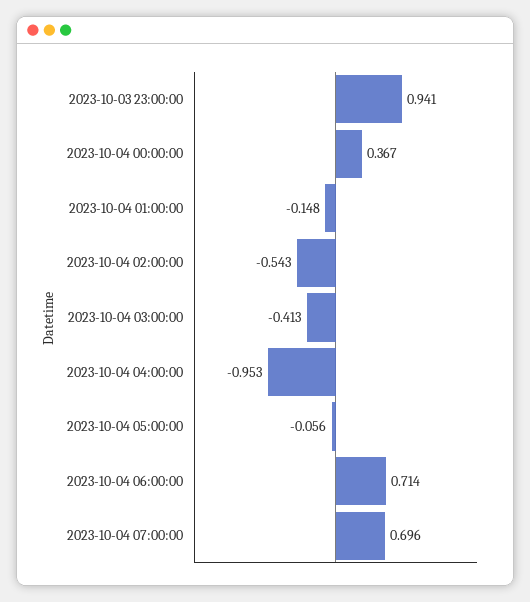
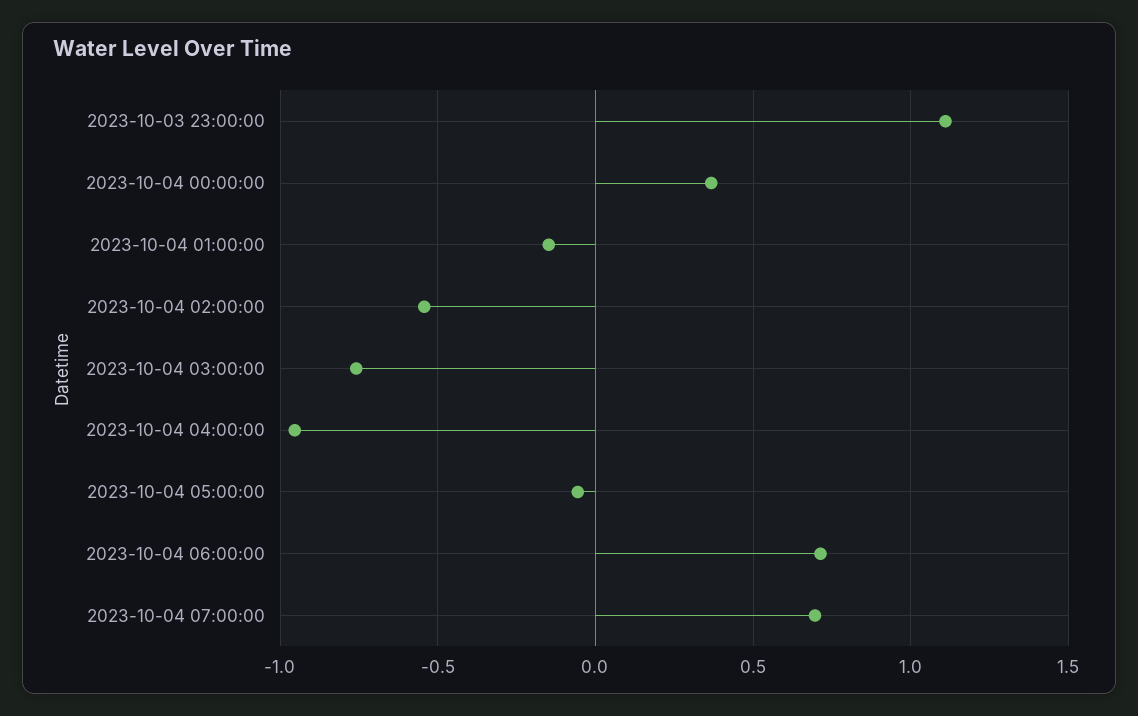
2023-10-03 23:00:00: 0.941 -> 1.1
2023-10-04 03:00:00: -0.413 -> -0.75

